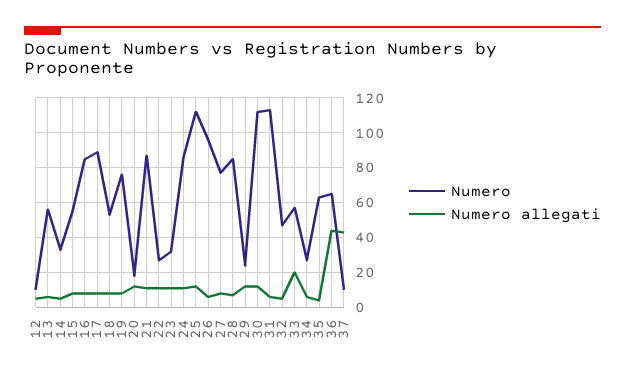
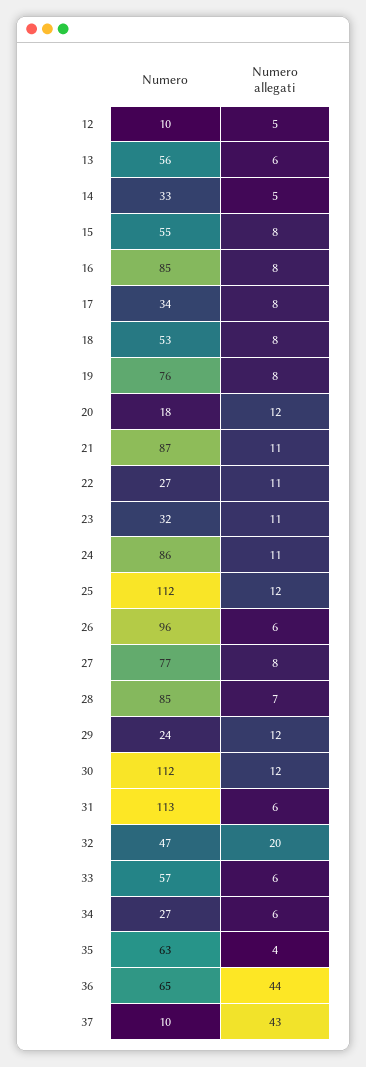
Numero, 17: 90 -> 34
Numero allegati, 32: 5 -> 20
Numero allegati, 33: 20 -> 6

